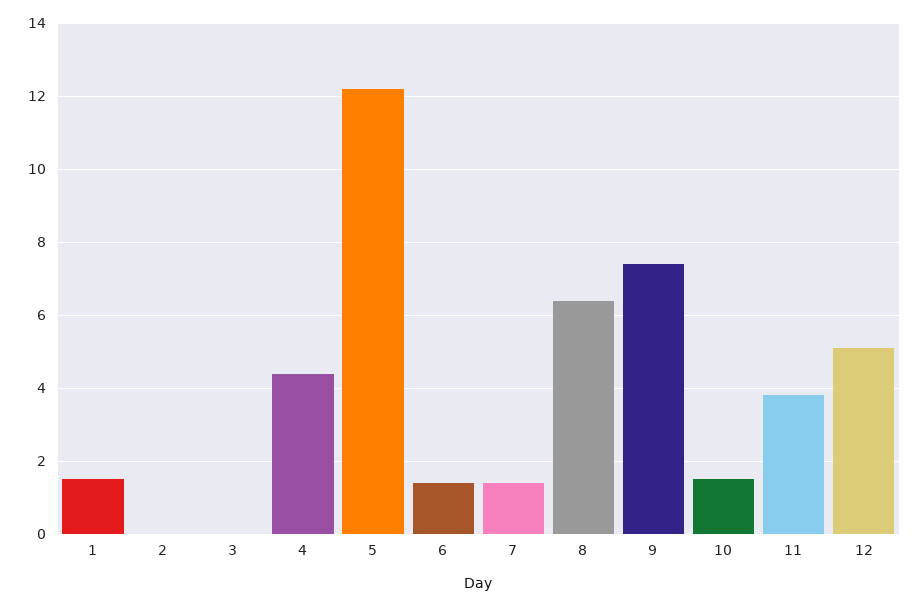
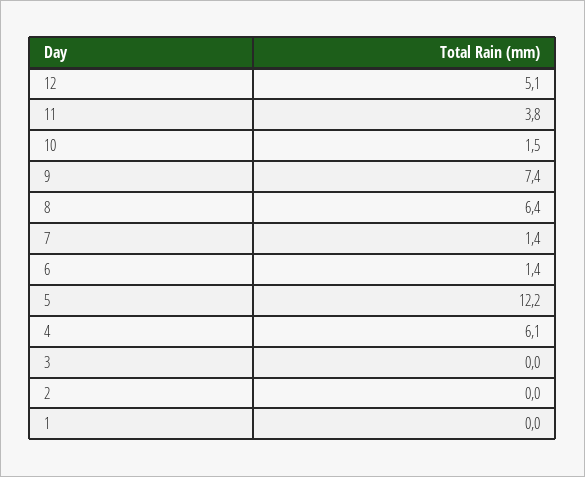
1: 1.5 -> 0
4: 4.5 -> 6.1

